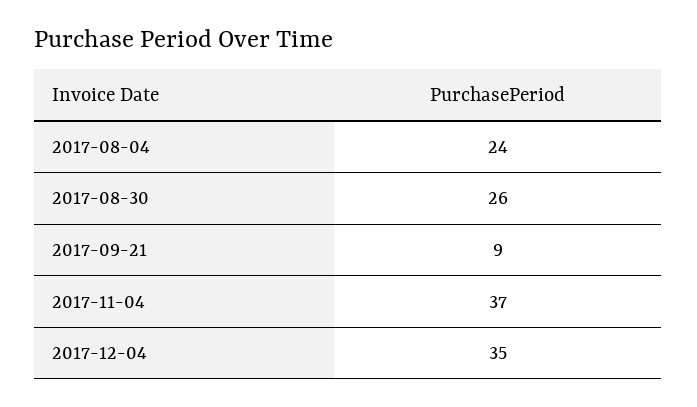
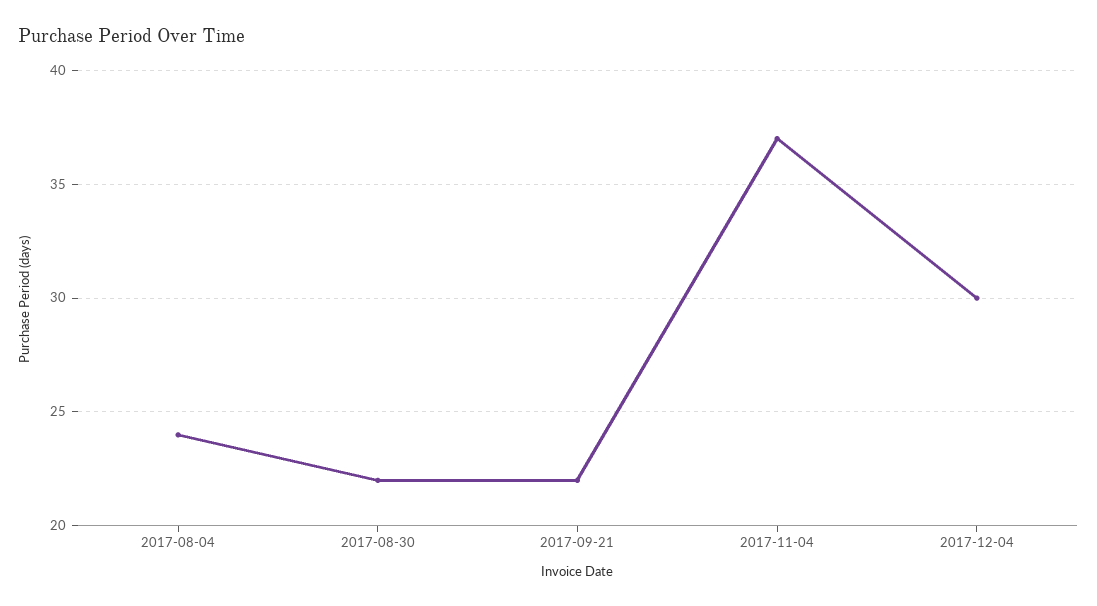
2017-08-30: 26 -> 22
2017-09-21: 9 -> 22
2017-12-04: 35 -> 30

